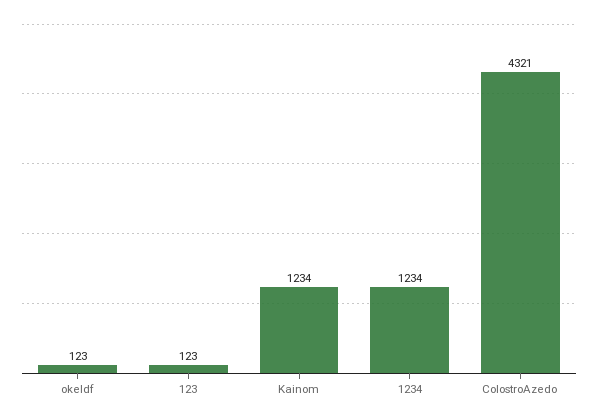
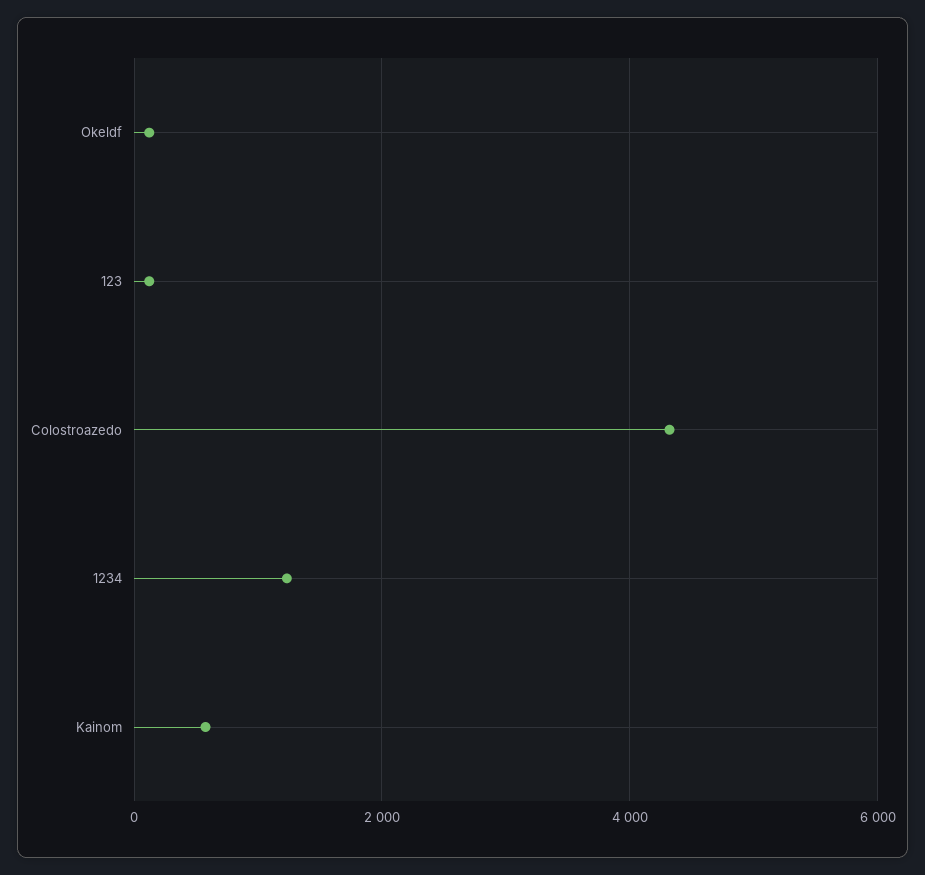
Kainom: 1234 -> 600

